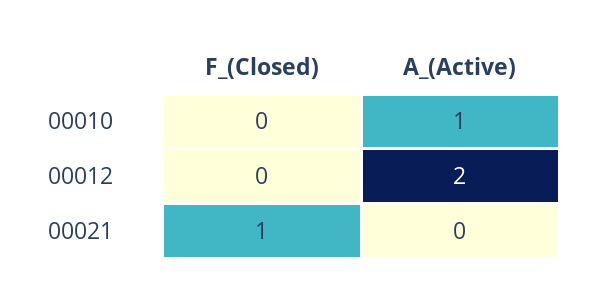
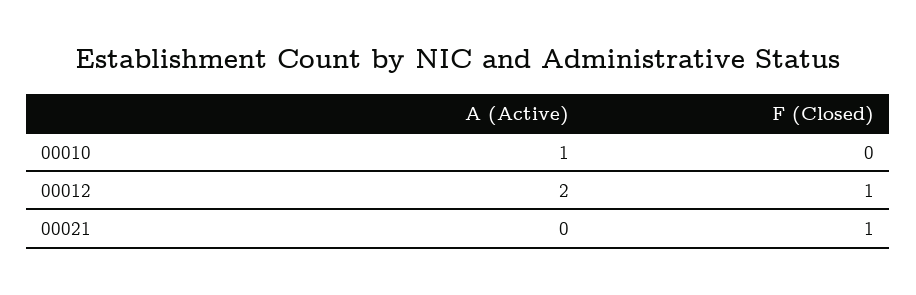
F_(Closed), 00012: 0 -> 1

